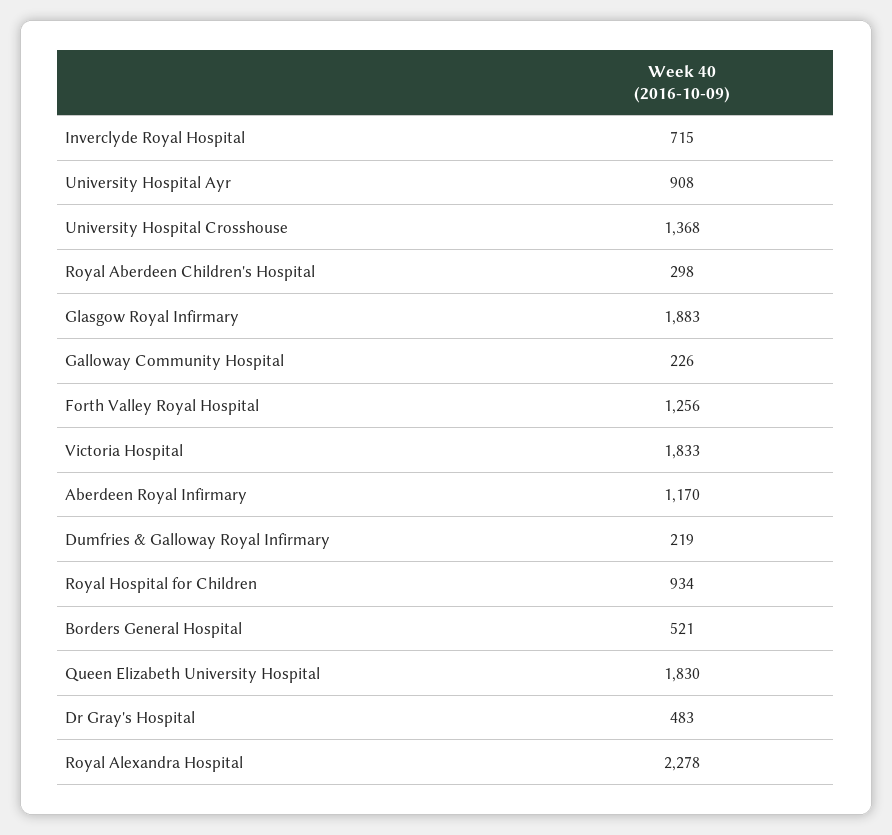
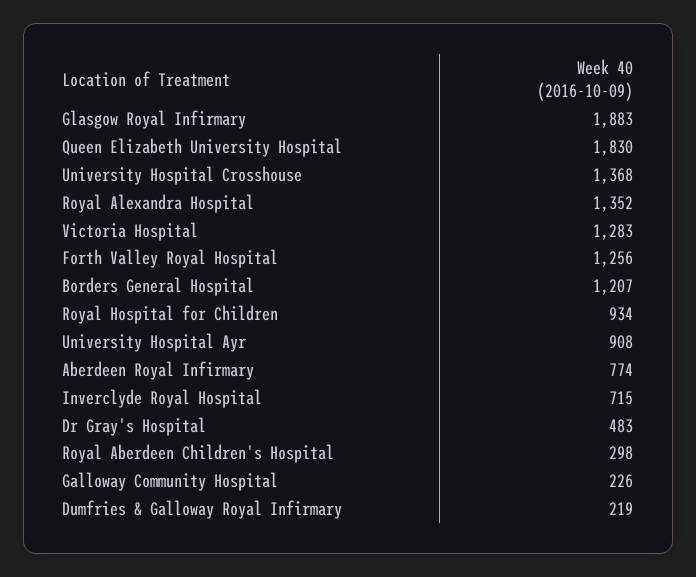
Victoria Hospital: 1833 -> 1283
Aberdeen Royal Infirmary: 1170 -> 774
Borders General Hospital: 521 -> 1207
Royal Alexandra Hospital: 2278 -> 1352

